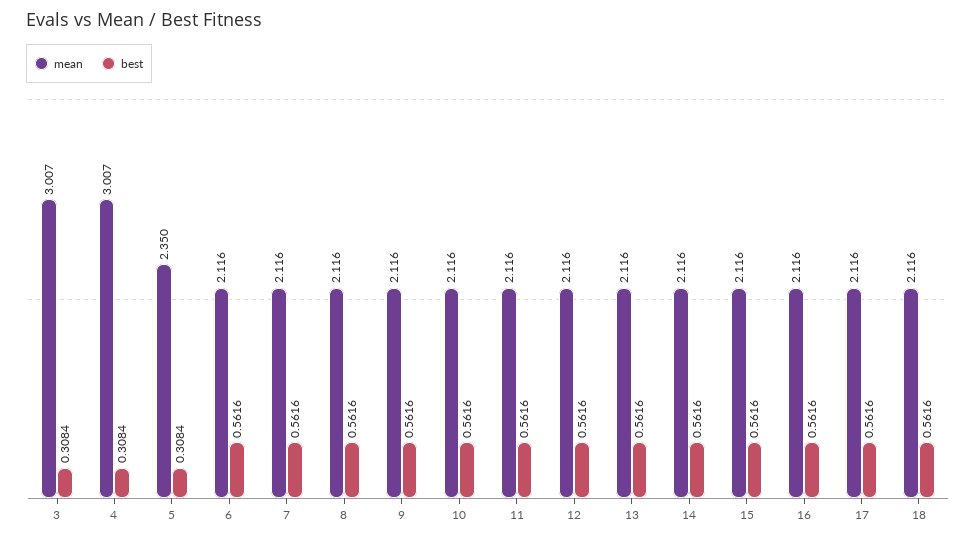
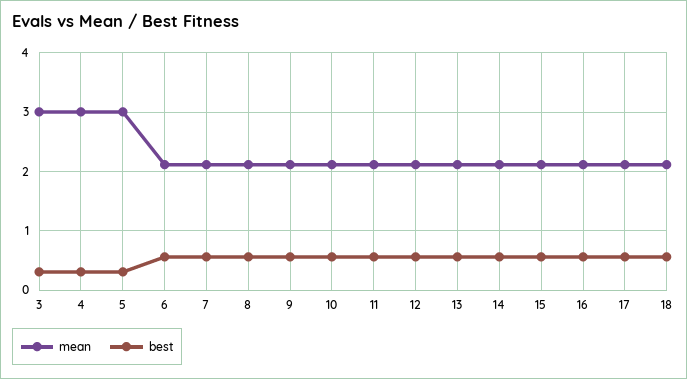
mean, 5: 2.35 -> 3

